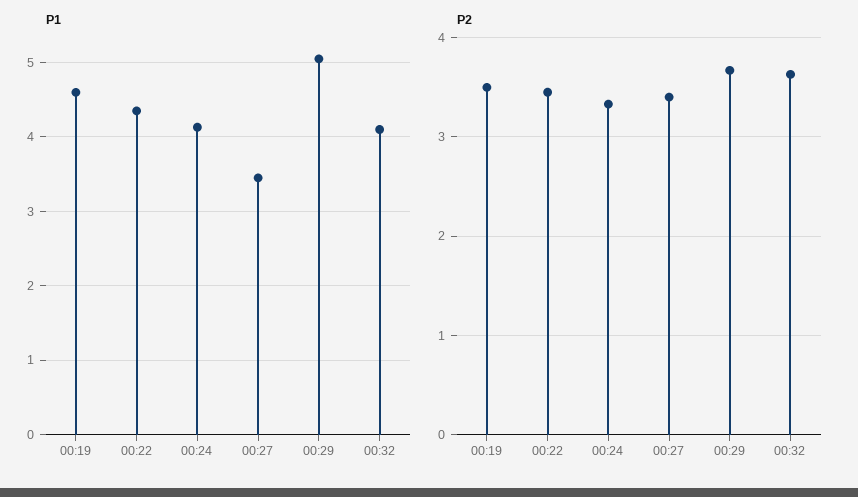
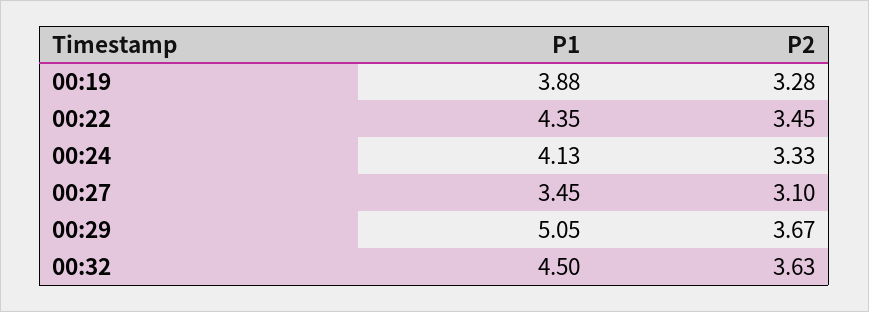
P1, 00:19: 4.6 -> 3.88
P1, 00:32: 4.1 -> 4.5
P2, 00:19: 3.5 -> 3.28
P2, 00:27: 3.4 -> 3.1

